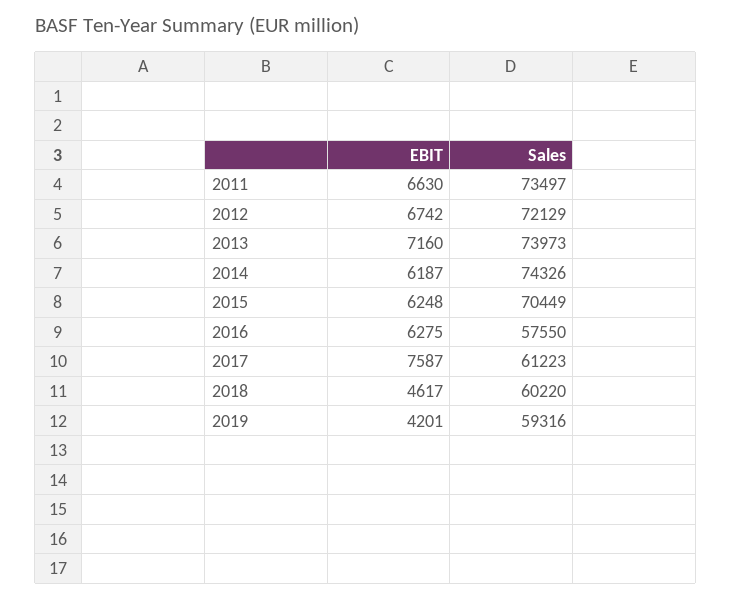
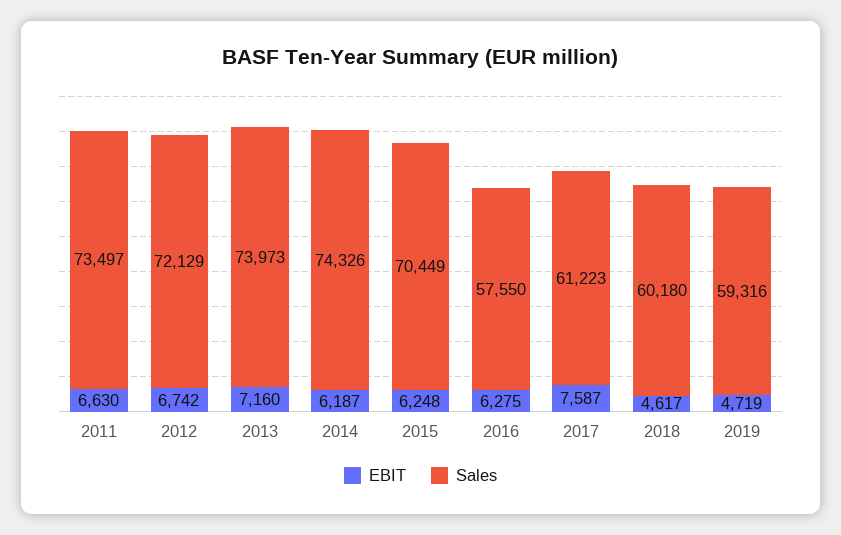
Sales, 2018: 60220 -> 60180
EBIT, 2019: 4201 -> 4719

